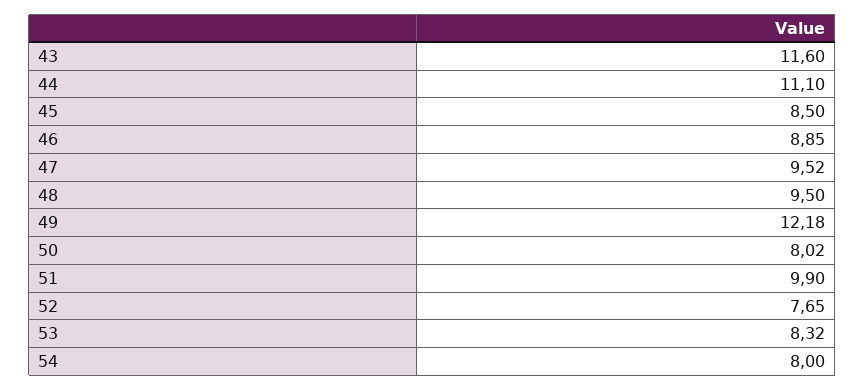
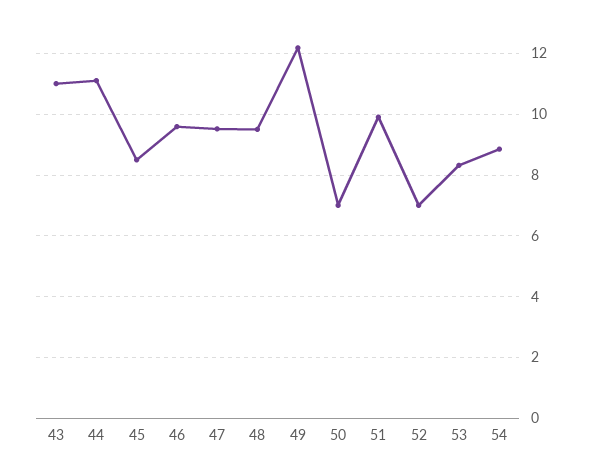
43: 11.6 -> 11
46: 8.85 -> 9.6
50: 8.02 -> 7
52: 7.65 -> 7
54: 8 -> 8.8

